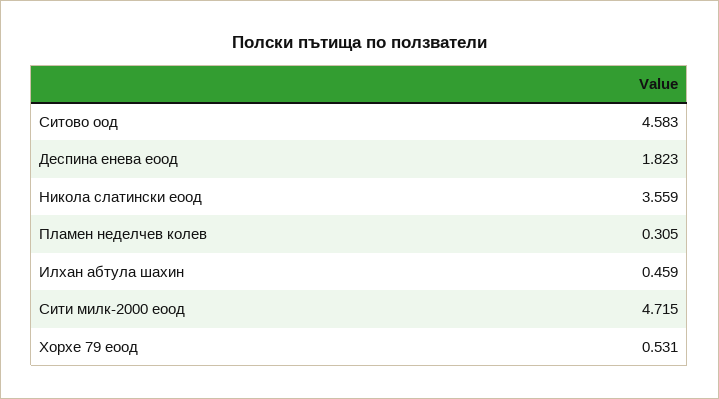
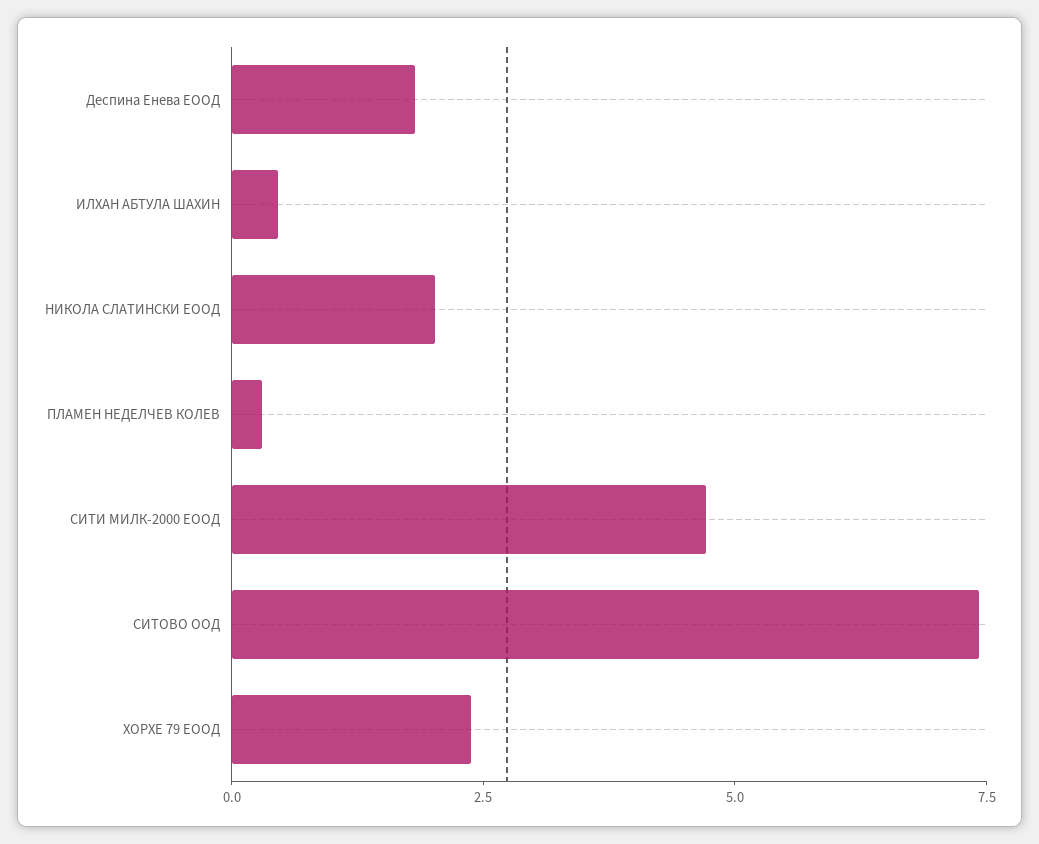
Ситово оод: 4.583 -> 7.5
Никола слатински еоод: 3.559 -> 2
Хорхе 79 еоод: 0.531 -> 2.5

